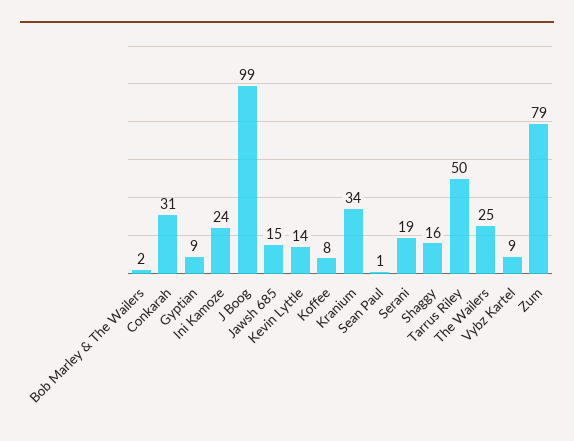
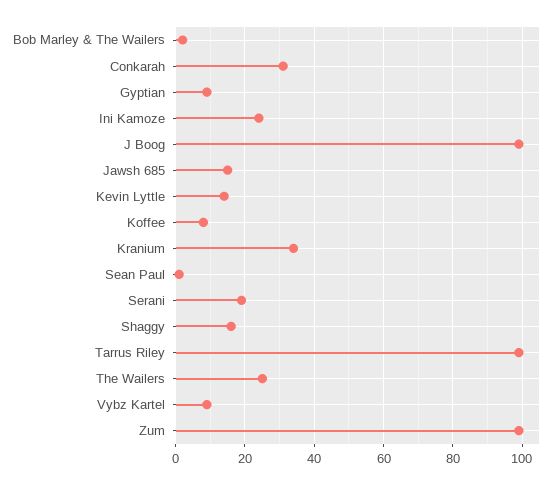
Tarrus Riley: 50 -> 100
Zum: 79 -> 100

